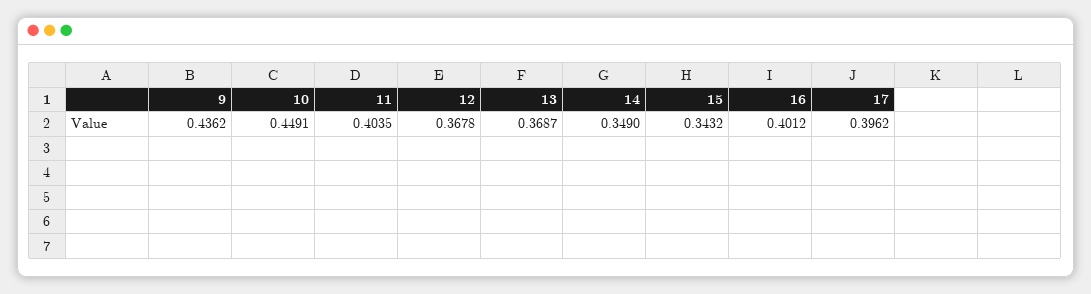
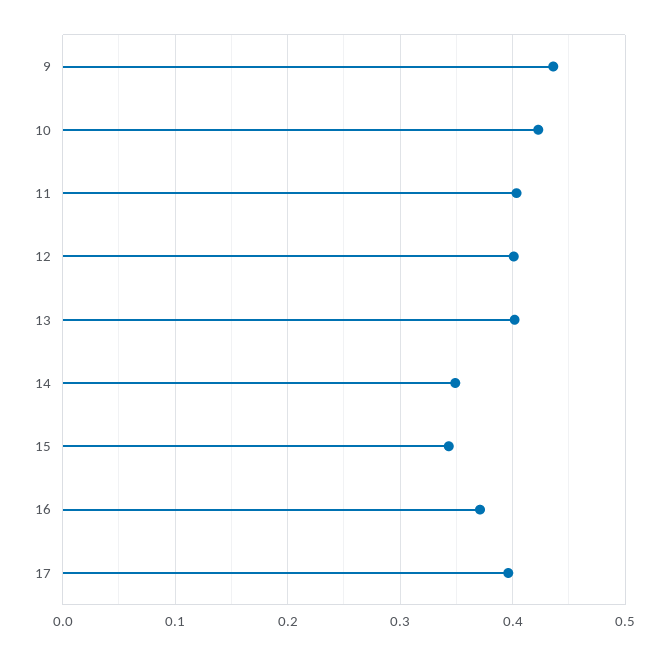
10: 0.4491 -> 0.42
12: 0.3678 -> 0.4
13: 0.3687 -> 0.4
16: 0.4012 -> 0.37

